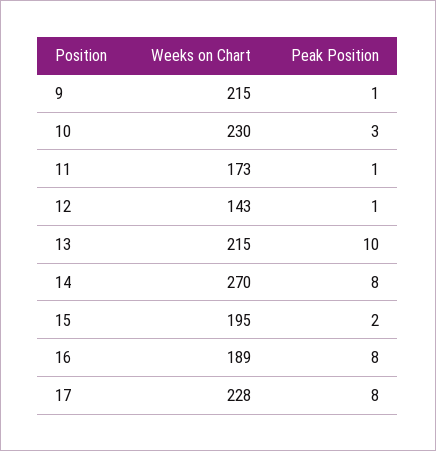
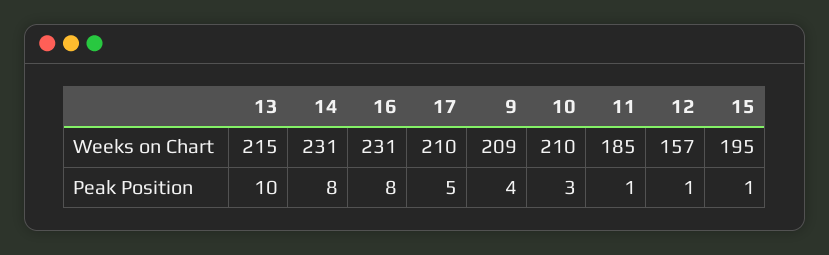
Weeks on Chart, 9: 215 -> 209
Peak Position, 9: 1 -> 4
Weeks on Chart, 10: 230 -> 210
Weeks on Chart, 11: 173 -> 185
Weeks on Chart, 12: 143 -> 157
Weeks on Chart, 14: 270 -> 231
Peak Position, 15: 2 -> 1
Weeks on Chart, 16: 189 -> 231
Weeks on Chart, 17: 228 -> 210
Peak Position, 17: 8 -> 5

